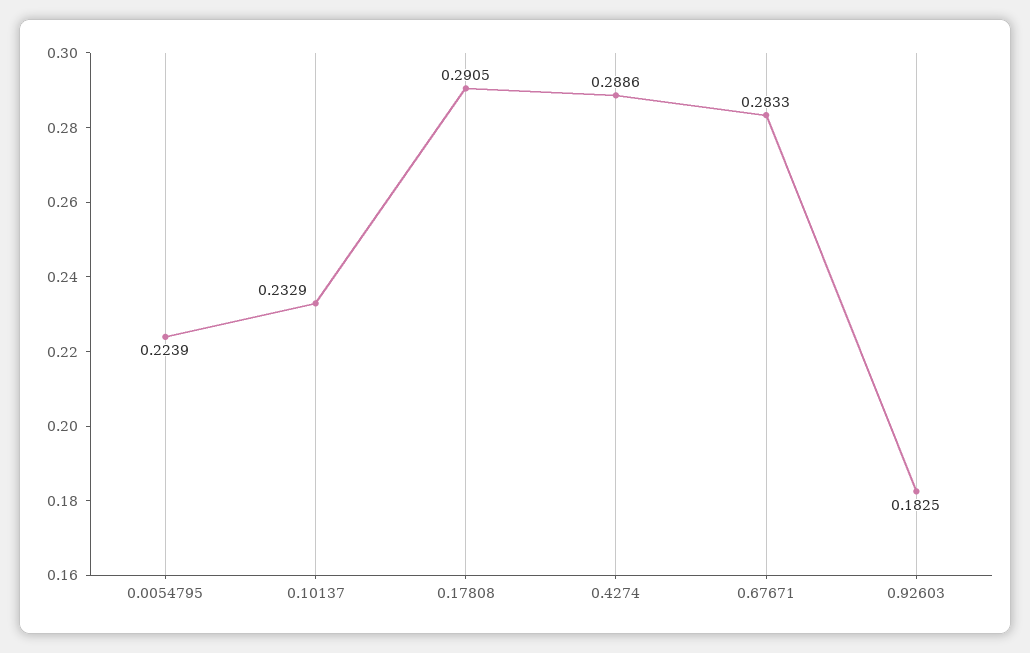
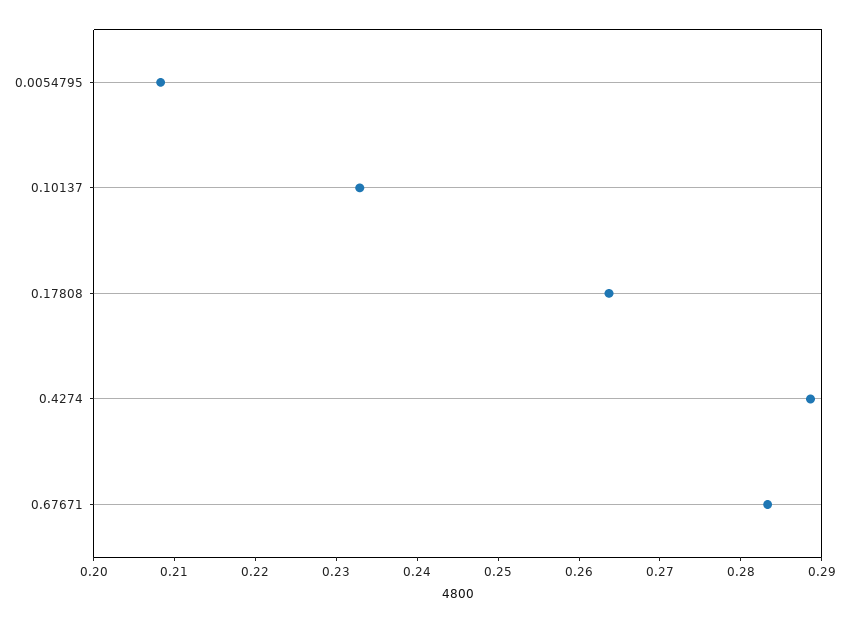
0.0054795: 0.2239 -> 0.208
0.17808: 0.2905 -> 0.264
0.92603: 0.1825 -> none

